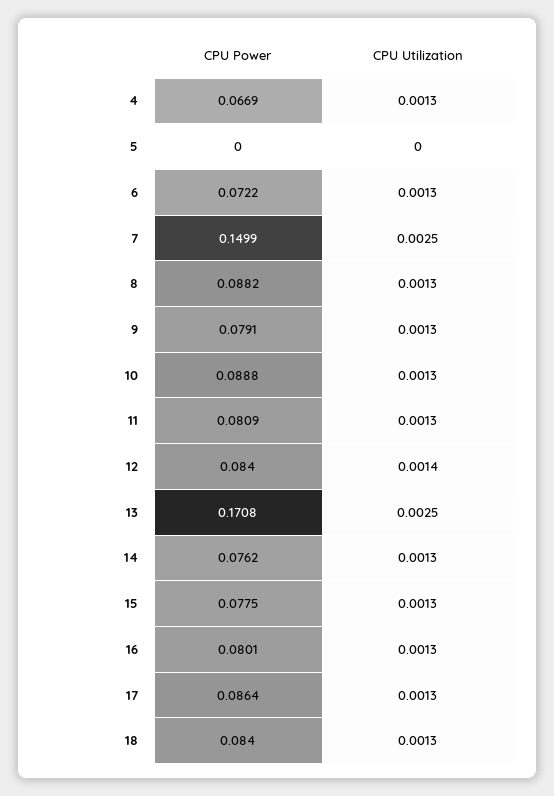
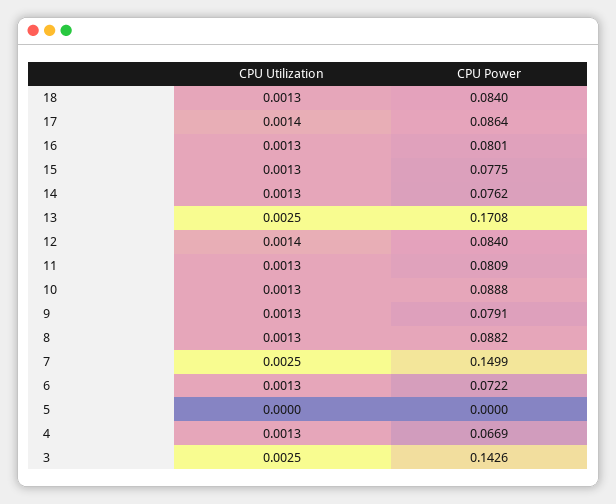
CPU Utilization, 17: 0.0013 -> 0.0014
CPU Utilization, 3: none -> 0.0025
CPU Power, 3: none -> 0.1426

